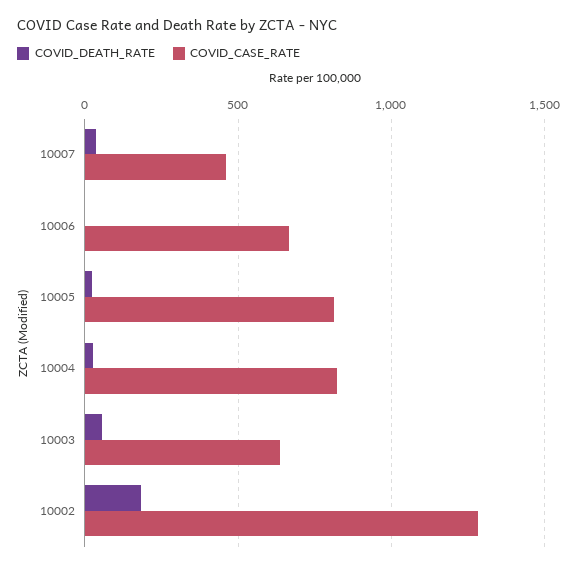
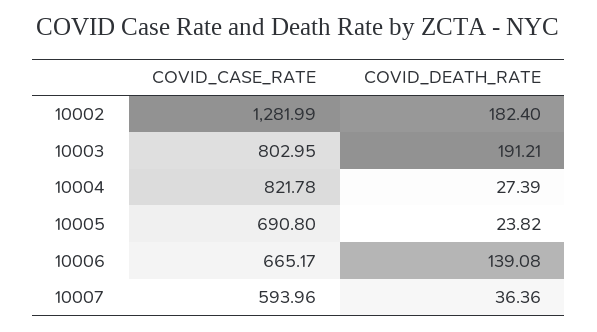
COVID_CASE_RATE, 10007: 450 -> 593.96
COVID_DEATH_RATE, 10006: 0 -> 139.08
COVID_CASE_RATE, 10005: 800 -> 690.8
COVID_DEATH_RATE, 10003: 50 -> 191.21
COVID_CASE_RATE, 10003: 650 -> 802.95

